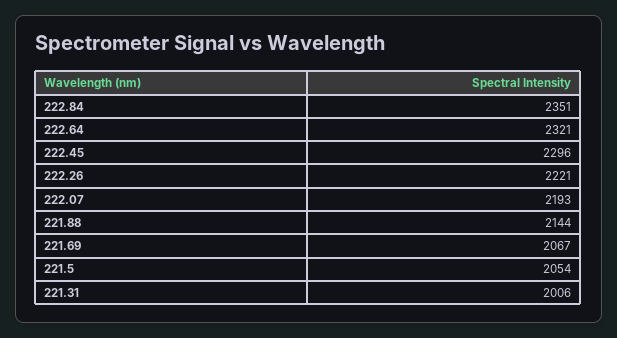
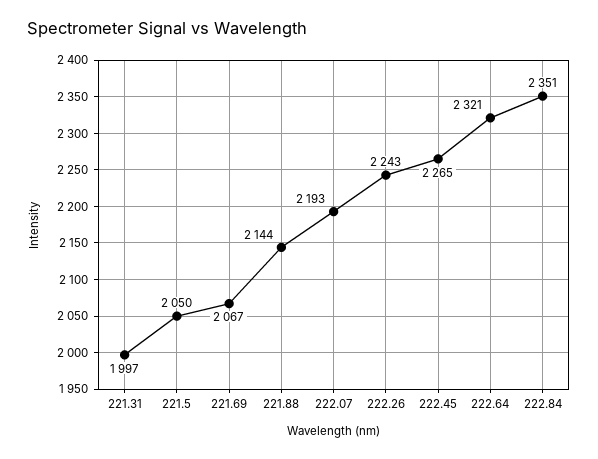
222.45: 2296 -> 2265
222.26: 2221 -> 2243
221.5: 2054 -> 2050
221.31: 2006 -> 1997

